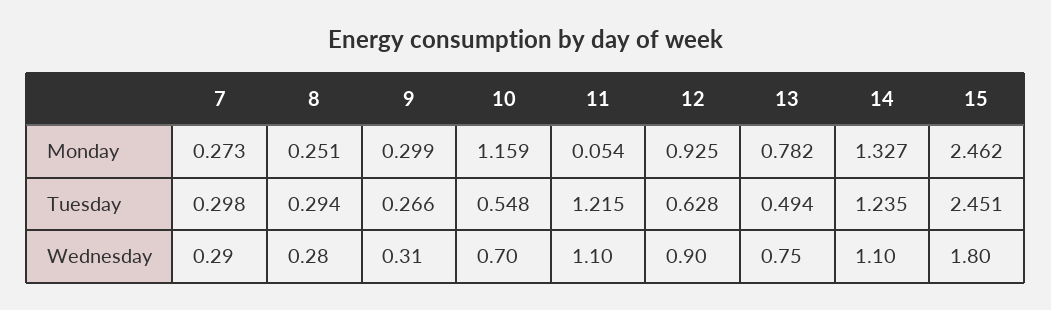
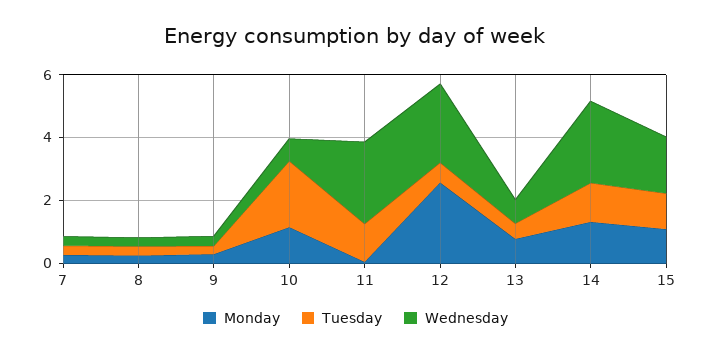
Monday, 12: 0.925 -> 2.5
Monday, 15: 2.462 -> 1
Tuesday, 10: 0.548 -> 2
Tuesday, 15: 2.451 -> 1
Wednesday, 11: 1.1 -> 2.5
Wednesday, 12: 0.9 -> 2.5
Wednesday, 14: 1.1 -> 2.5

